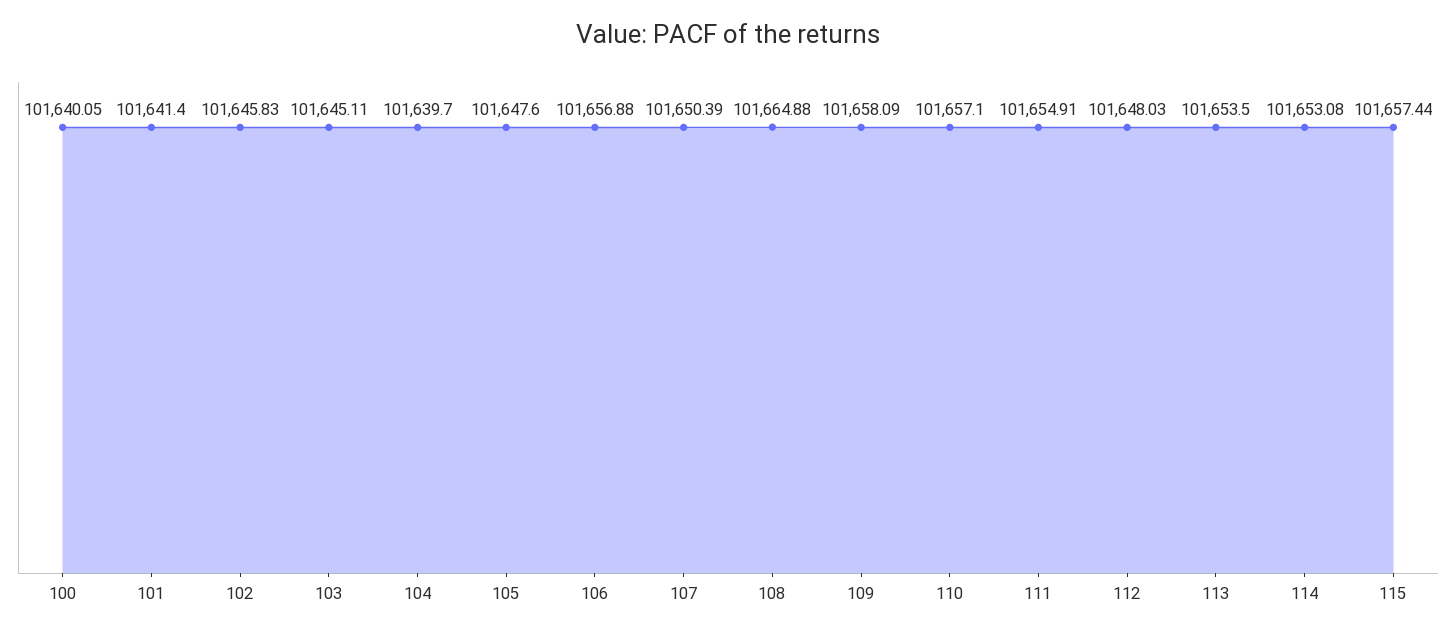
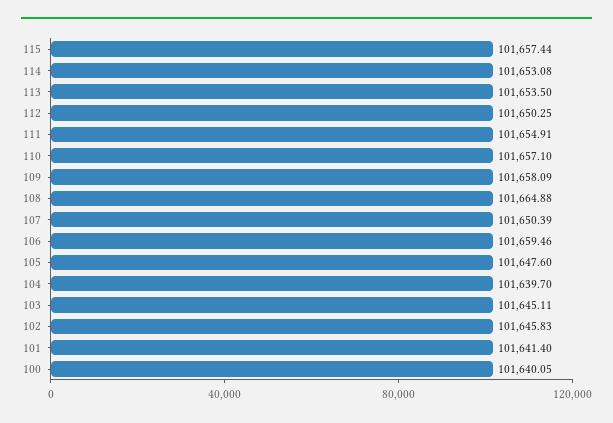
106: 101656.88 -> 101659.46
112: 101648.03 -> 101650.25

